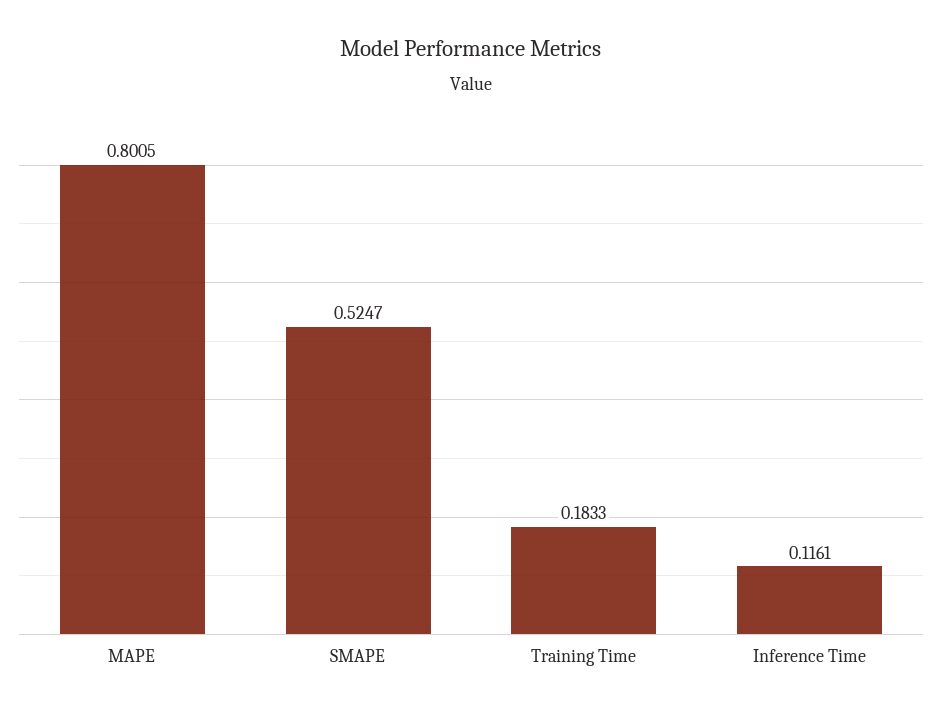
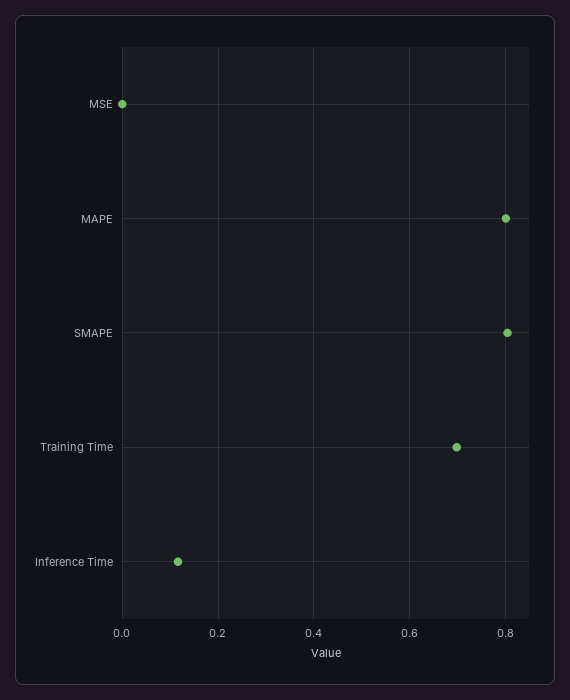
SMAPE: 0.5247 -> 0.8
Training Time: 0.1833 -> 0.7
MSE: none -> 0

